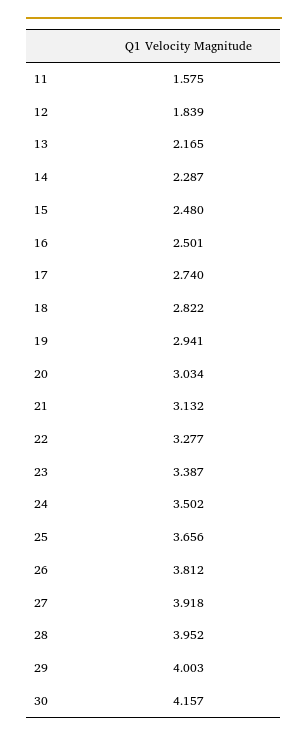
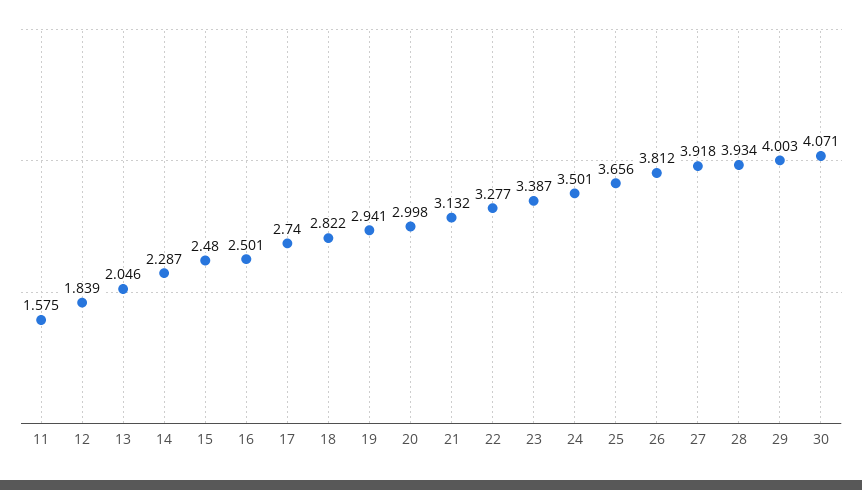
13: 2.165 -> 2.046
20: 3.034 -> 2.998
24: 3.502 -> 3.501
28: 3.952 -> 3.934
30: 4.157 -> 4.071

